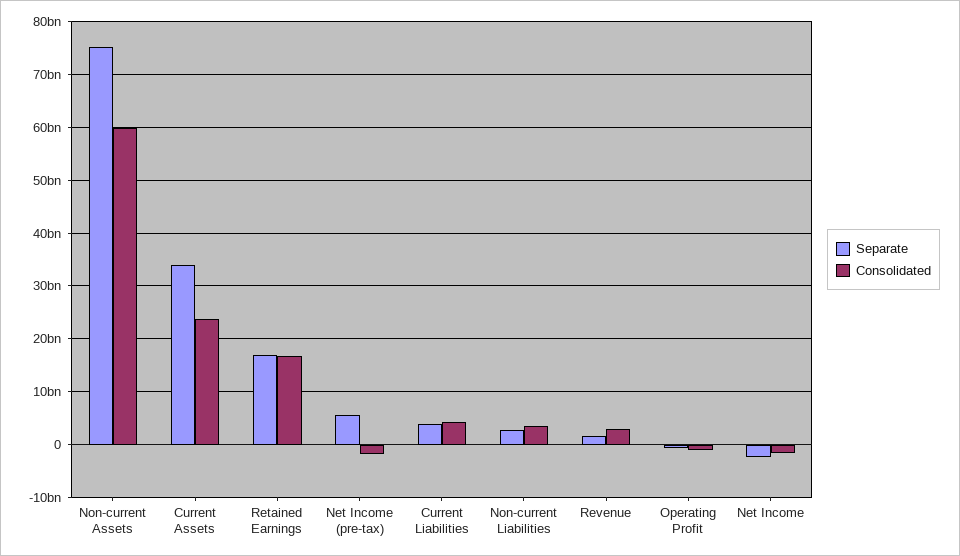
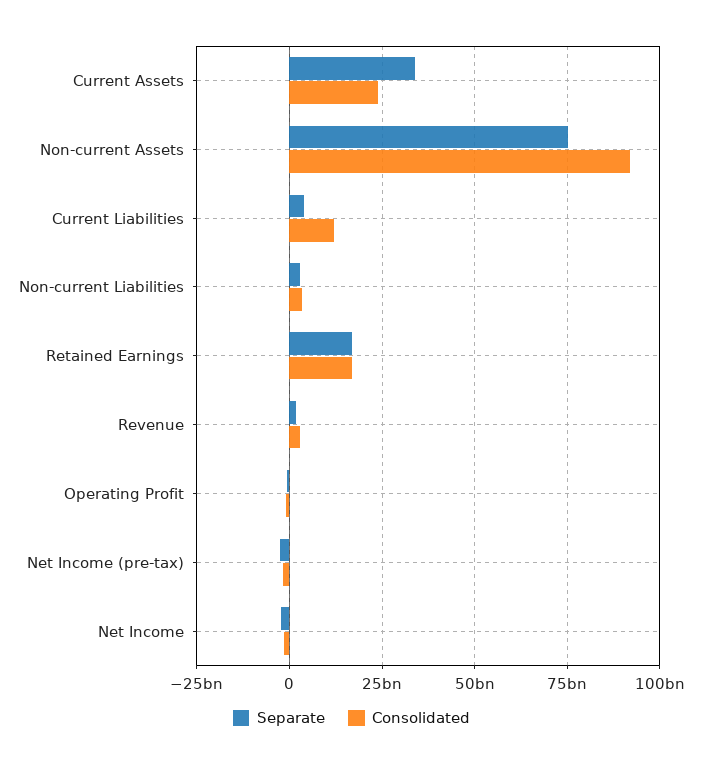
Consolidated, Non-current Assets: 60000000000 -> 92500000000
Separate, Net Income (pre-tax): 6000000000 -> -2500000000
Consolidated, Current Liabilities: 4000000000 -> 12500000000

